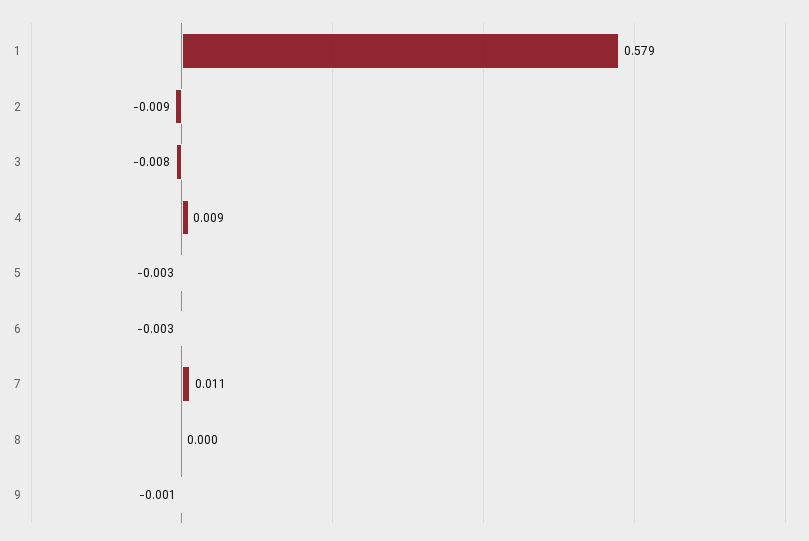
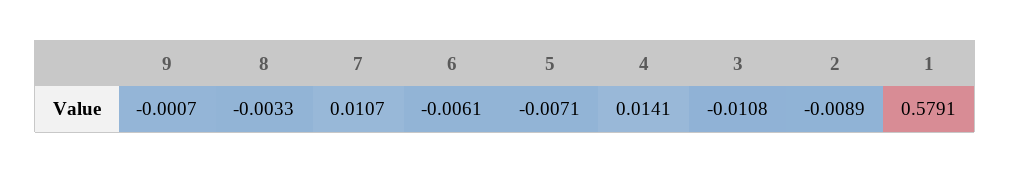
3: -0.008 -> -0.0108
4: 0.009 -> 0.0141
5: -0.003 -> -0.0071
6: -0.003 -> -0.0061
8: 0 -> -0.0033

